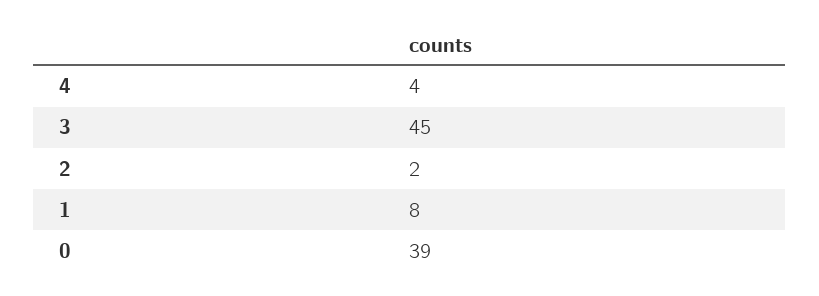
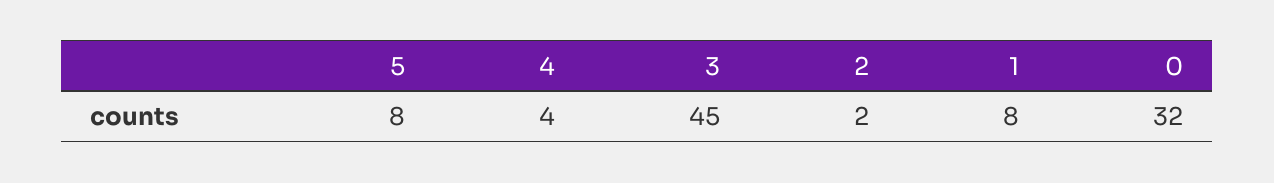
0: 39 -> 32
5: none -> 8

